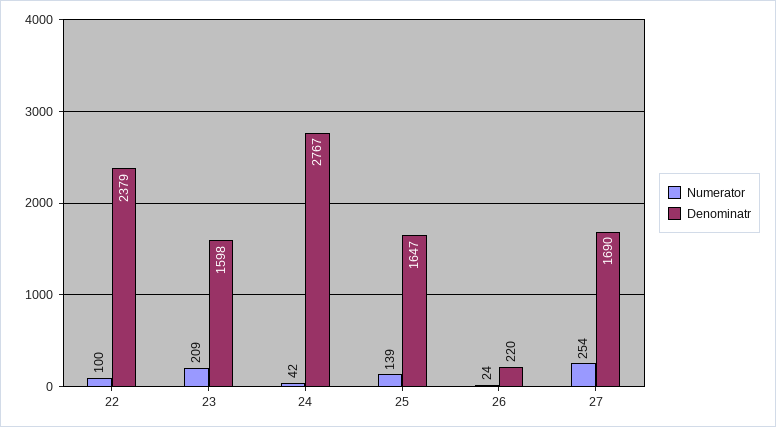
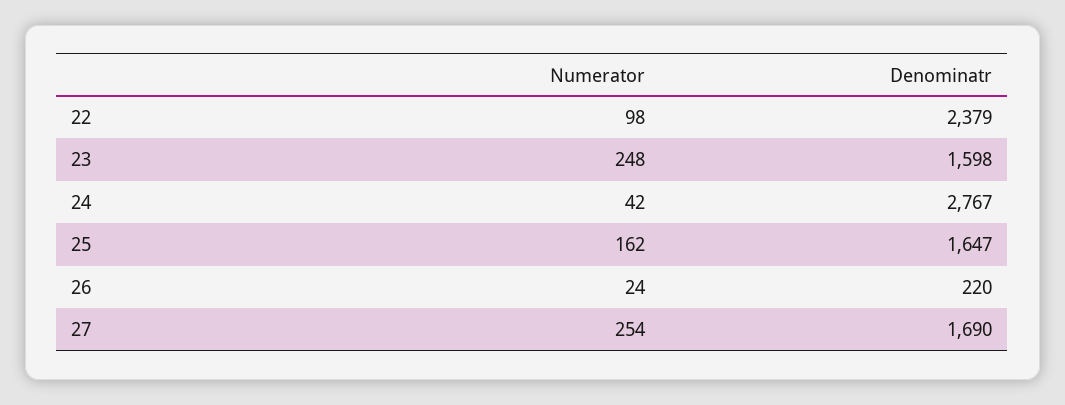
Numerator, 22: 100 -> 98
Numerator, 23: 209 -> 248
Numerator, 25: 139 -> 162

